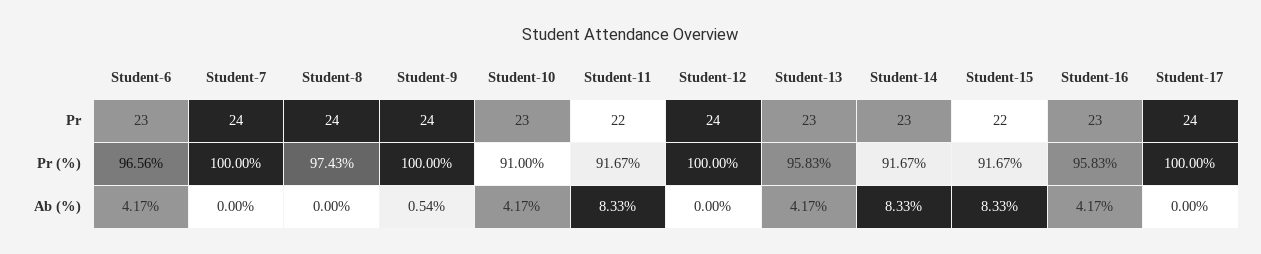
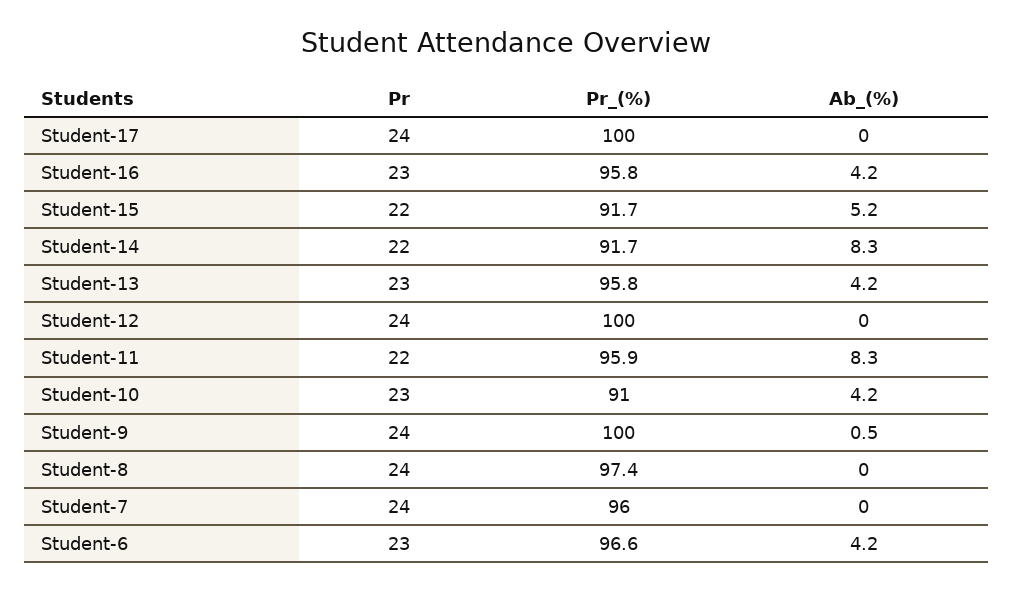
Student-14, Pr: 23 -> 22
Student-7, Pr (%): 100 -> 96
Student-11, Pr (%): 91.67 -> 95.9
Student-15, Ab (%): 8.33 -> 5.2

